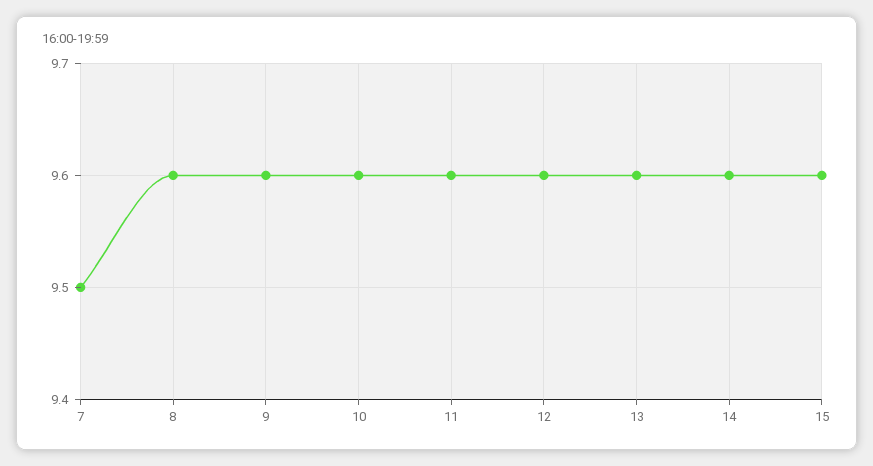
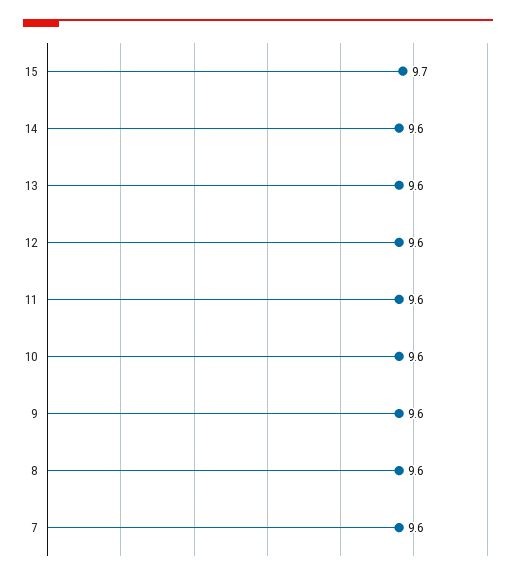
7: 9.5 -> 9.6
15: 9.6 -> 9.7

